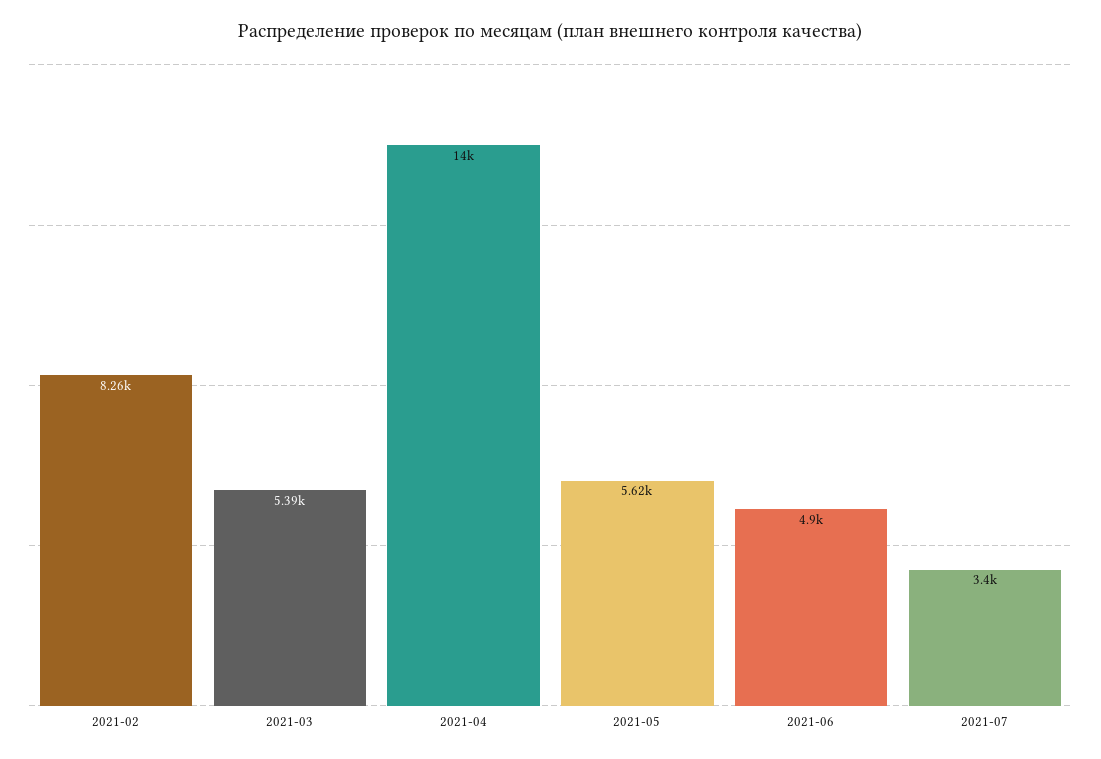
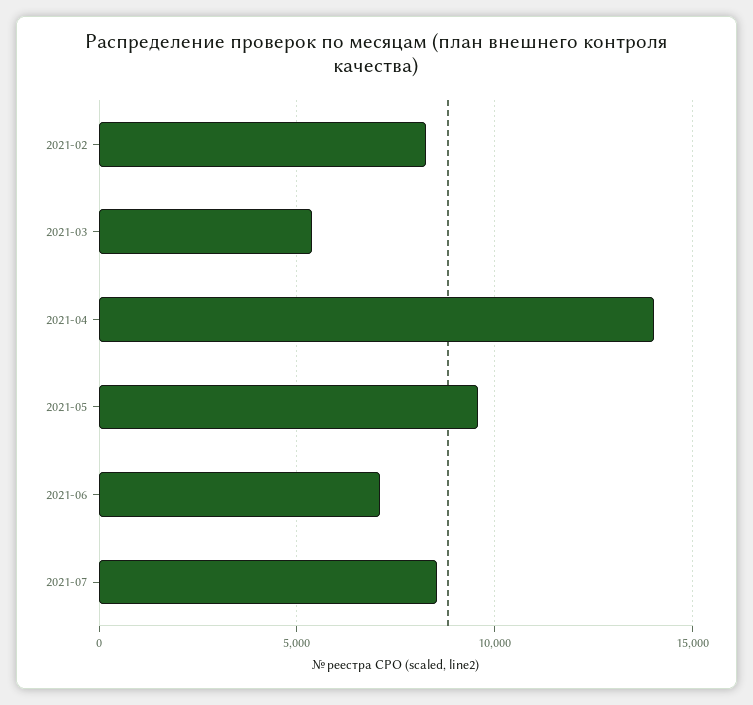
2021-05: 5620 -> 9500
2021-06: 4900 -> 7000
2021-07: 3400 -> 8500

